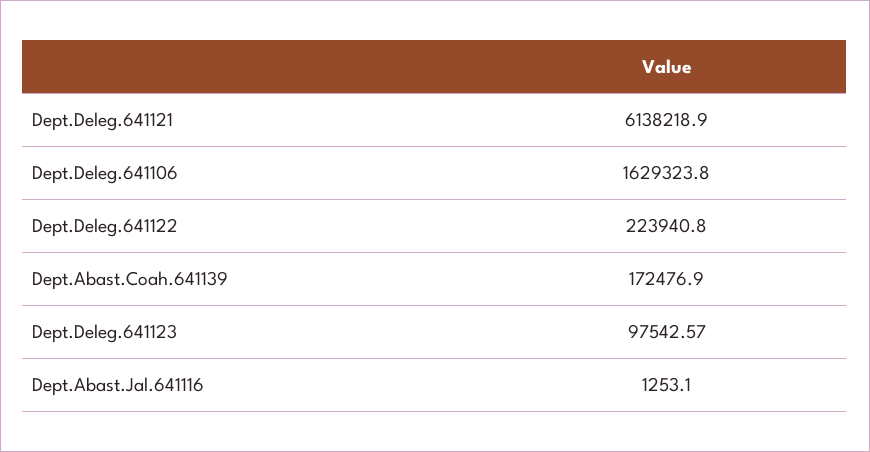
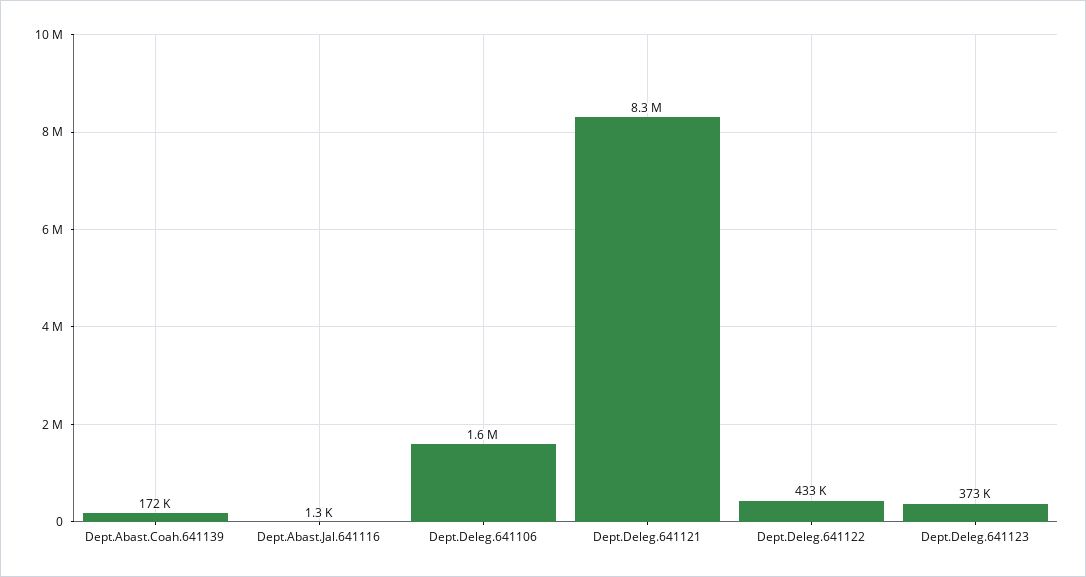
Dept.Deleg.641121: 6138218.9 -> 8300000
Dept.Deleg.641122: 223940.8 -> 433000
Dept.Deleg.641123: 97542.57 -> 373000

